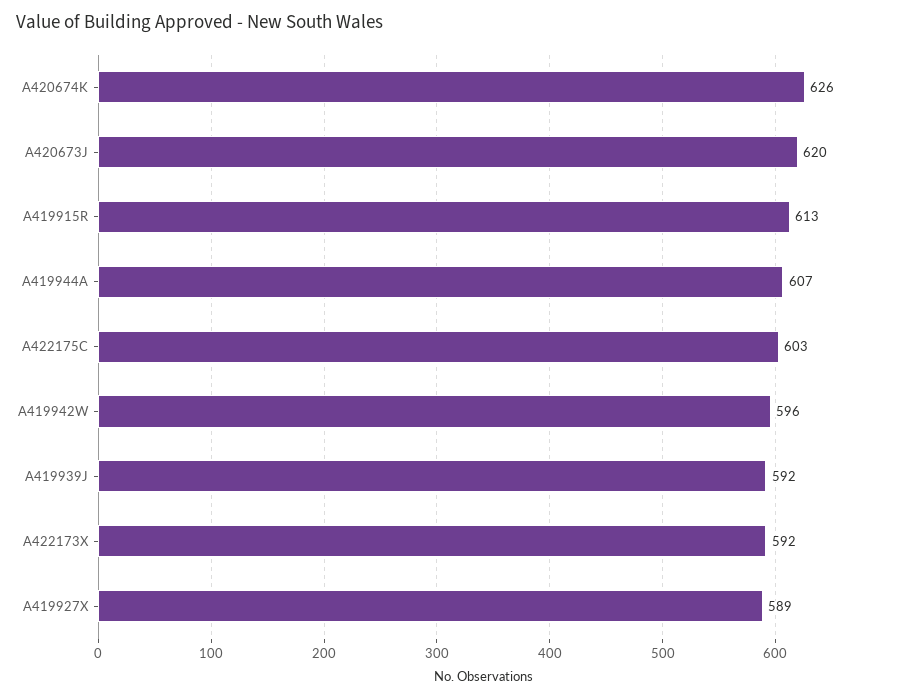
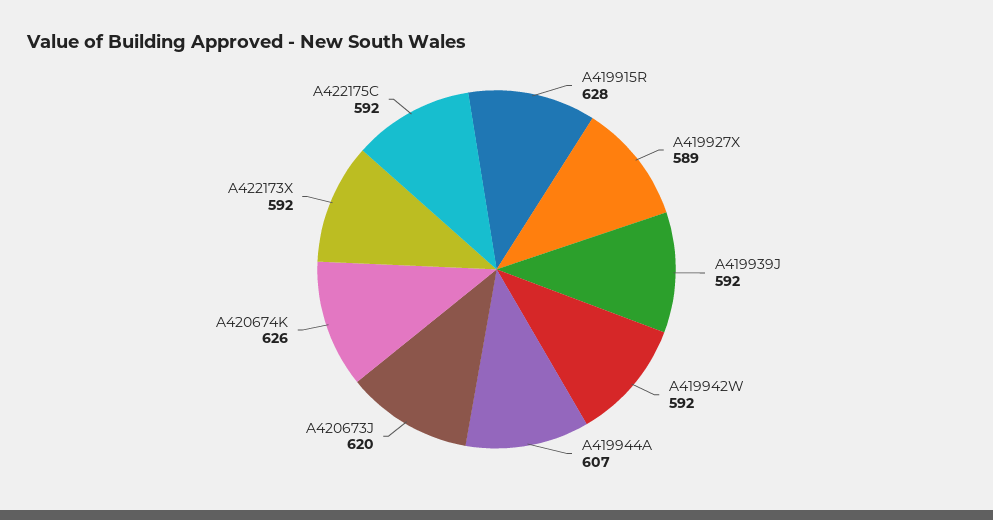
A419915R: 613 -> 628
A422175C: 603 -> 592
A419942W: 596 -> 592

